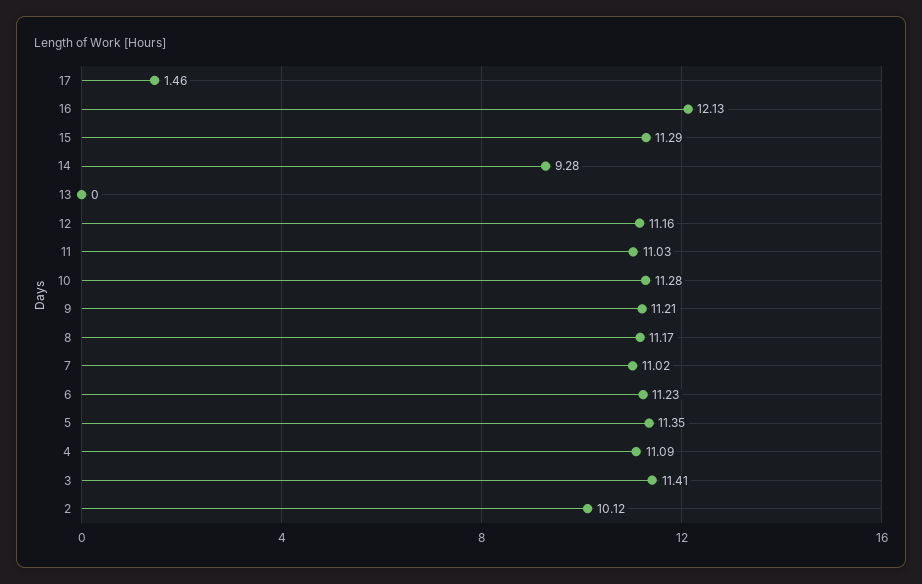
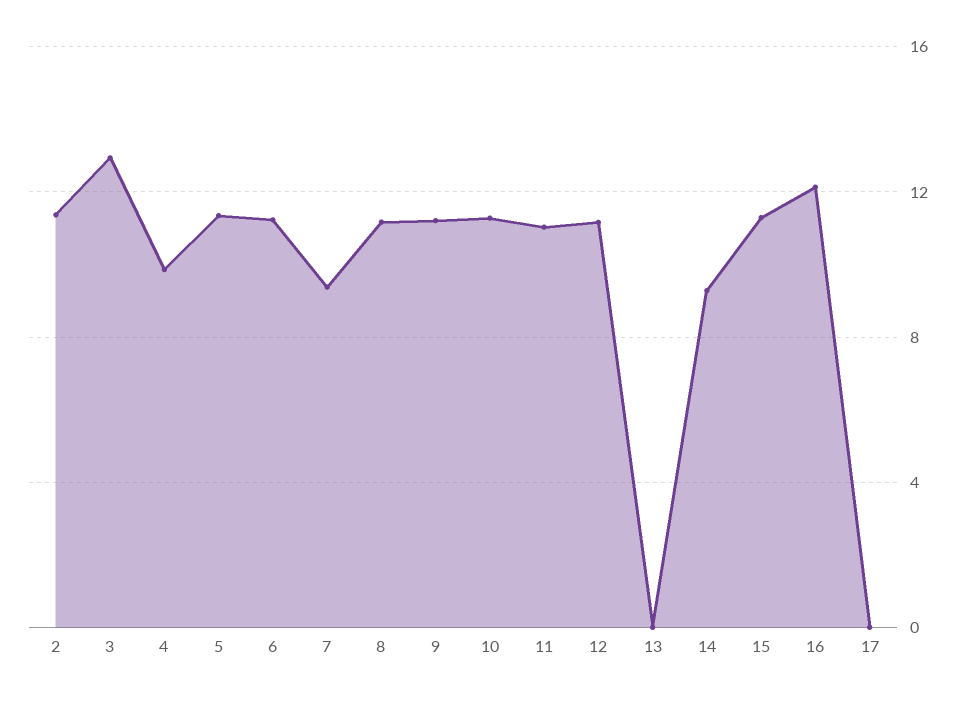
17: 1.46 -> 0
7: 11.02 -> 9.5
4: 11.09 -> 10
3: 11.41 -> 13
2: 10.12 -> 11.5

